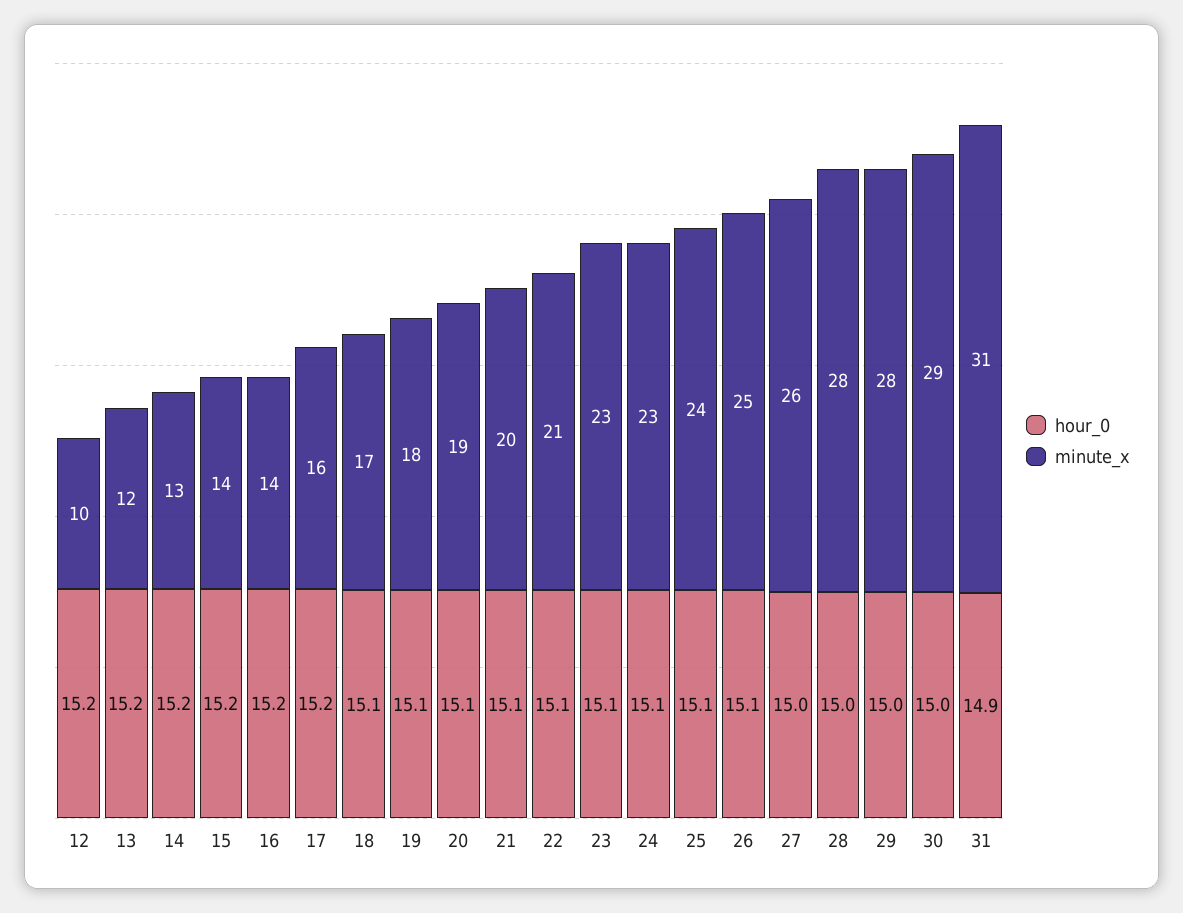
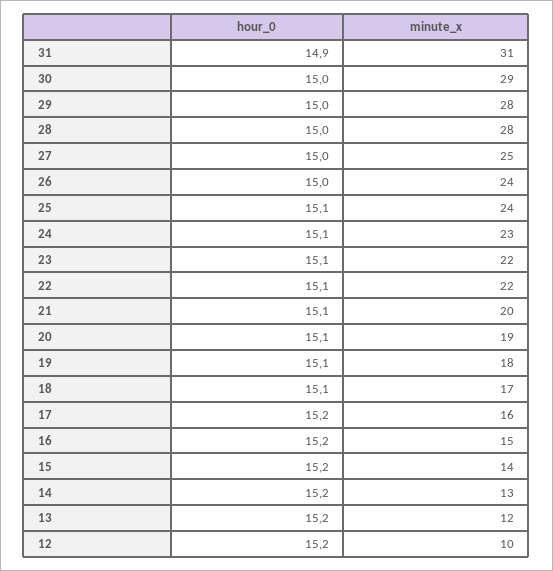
minute_x, 16: 14 -> 15
minute_x, 22: 21 -> 22
minute_x, 23: 23 -> 22
hour_0, 26: 15.1 -> 15
minute_x, 26: 25 -> 24
minute_x, 27: 26 -> 25

